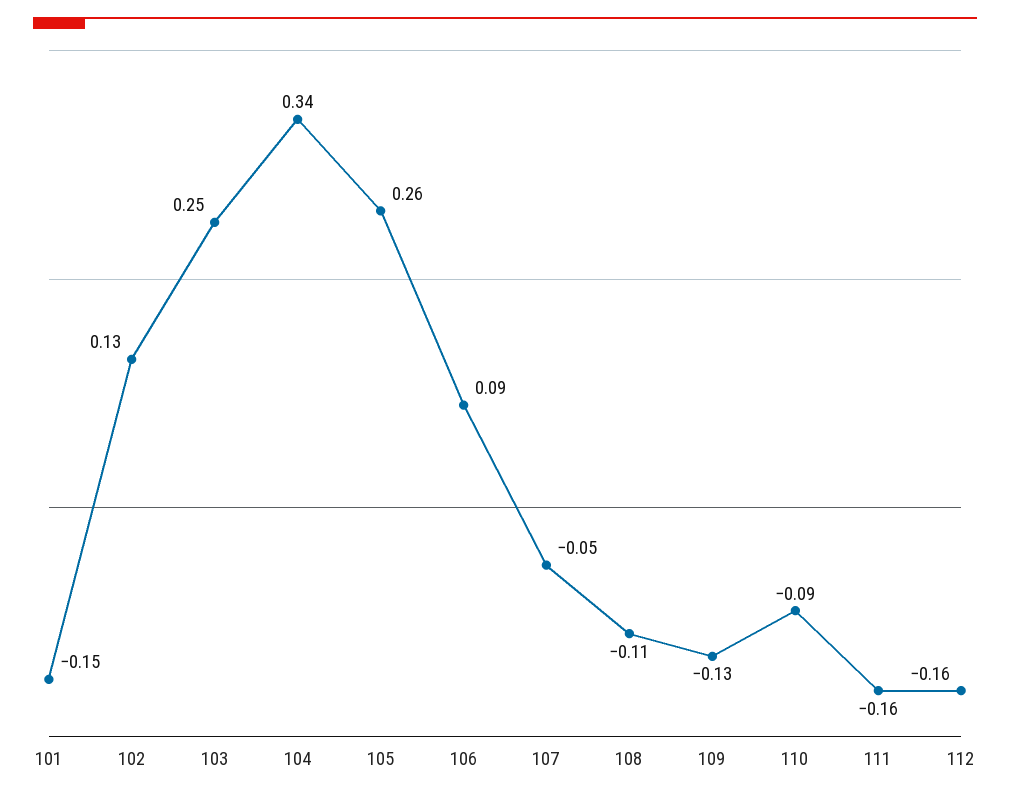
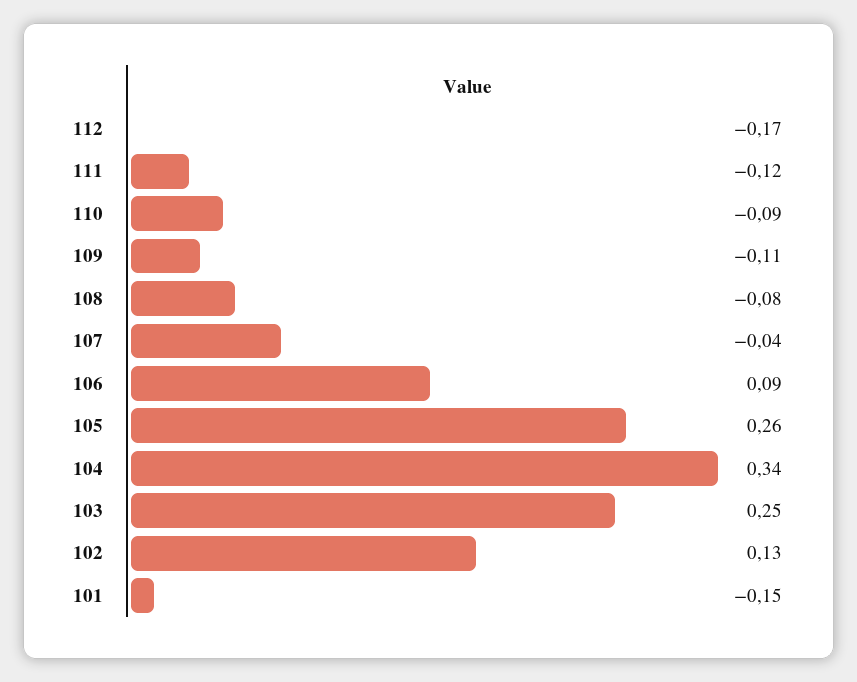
107: -0.05 -> -0.04
108: -0.11 -> -0.08
109: -0.13 -> -0.11
111: -0.16 -> -0.12
112: -0.16 -> -0.17

